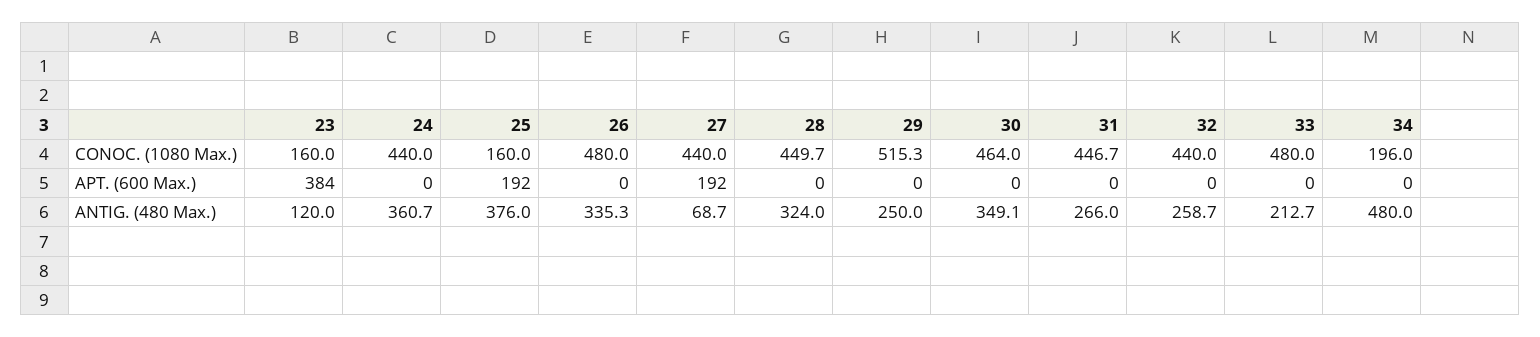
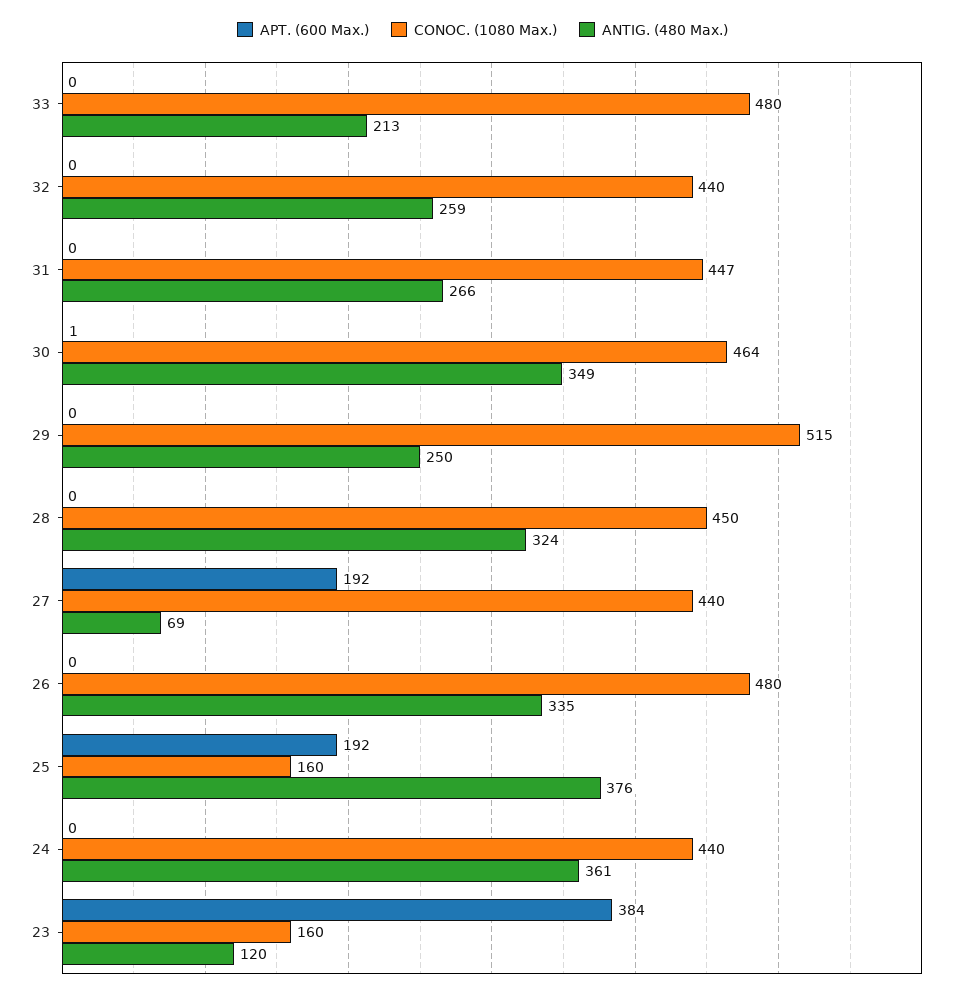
CONOC. (1080 Max.), 34: 196 -> none
APT. (600 Max.), 30: 0 -> 1
APT. (600 Max.), 34: 0 -> none
ANTIG. (480 Max.), 34: 480 -> none

